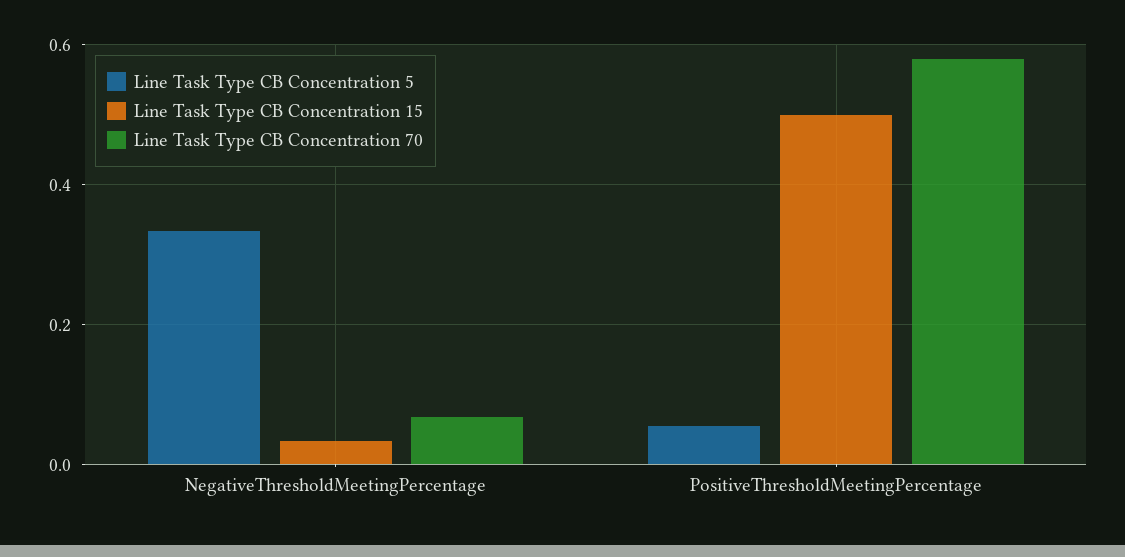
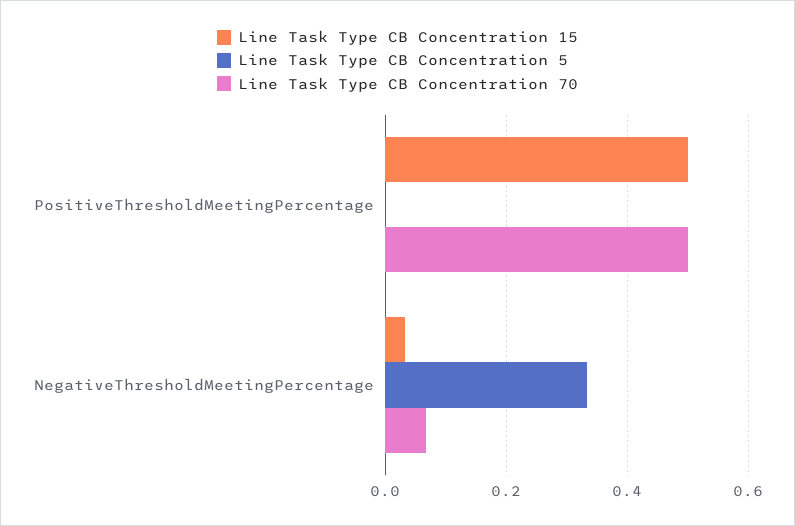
Line Task Type CB Concentration 5, PositiveThresholdMeetingPercentage: 0.06 -> 0
Line Task Type CB Concentration 70, PositiveThresholdMeetingPercentage: 0.58 -> 0.5

